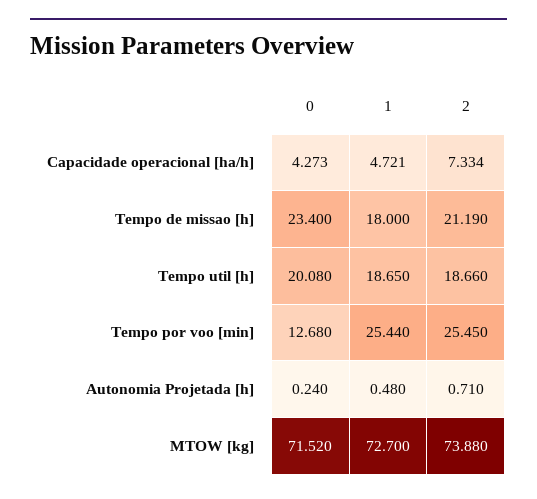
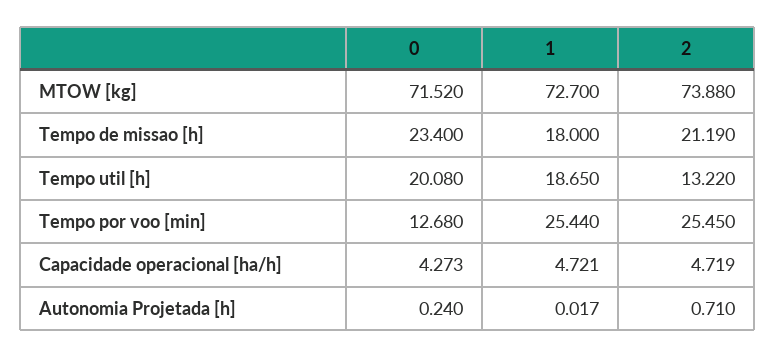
2, Capacidade operacional [ha/h]: 7.334 -> 4.719
2, Tempo util [h]: 18.66 -> 13.22
1, Autonomia Projetada [h]: 0.48 -> 0.017

